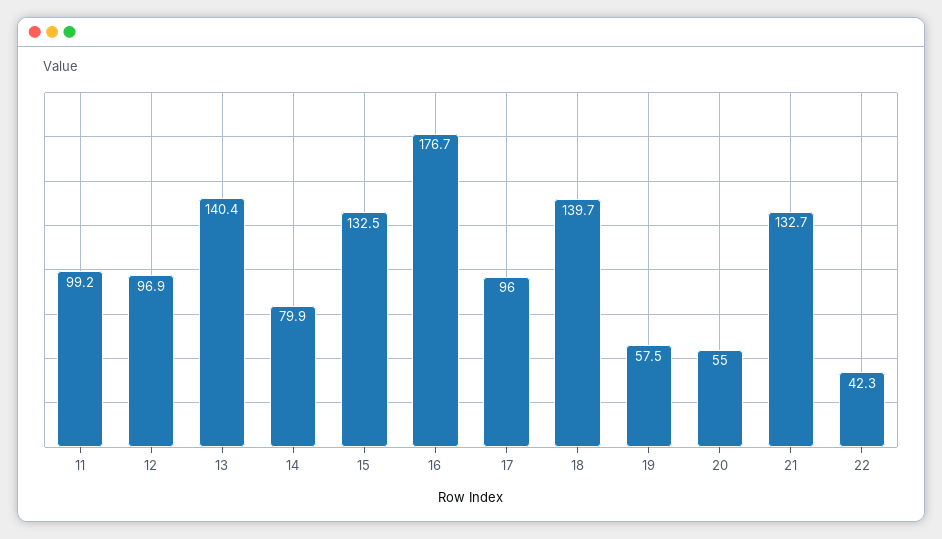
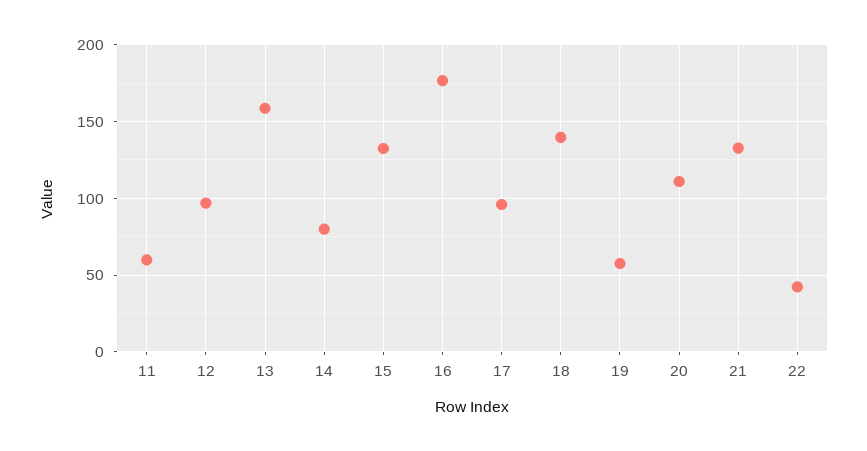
11: 99.2 -> 60
13: 140.4 -> 160
20: 55 -> 110

